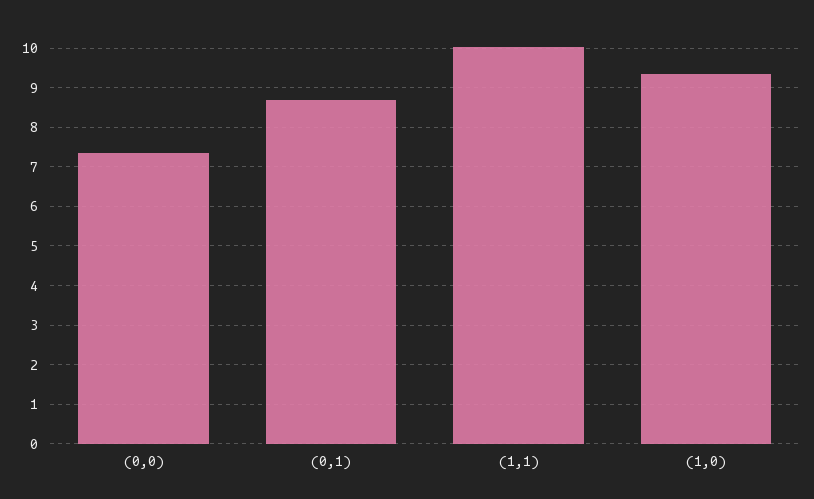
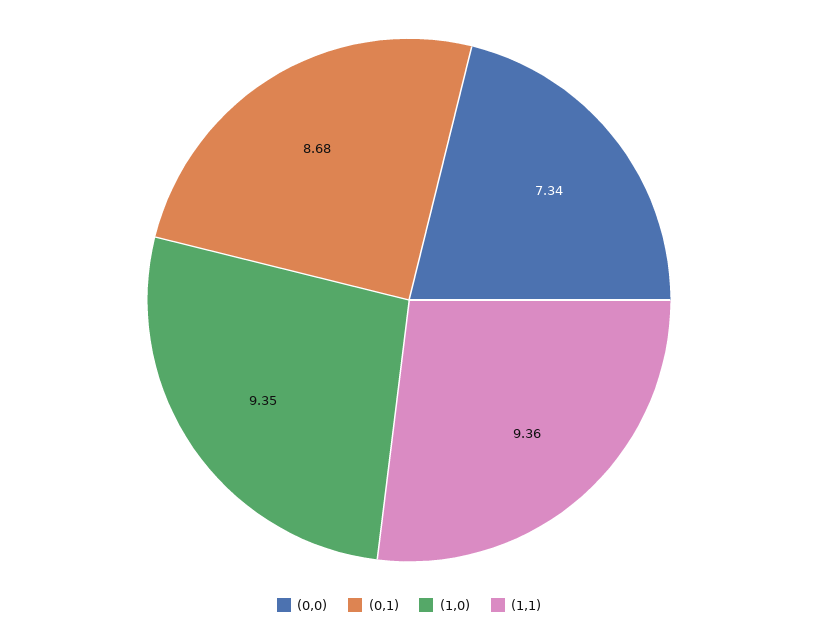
(1,1): 10 -> 9.36

